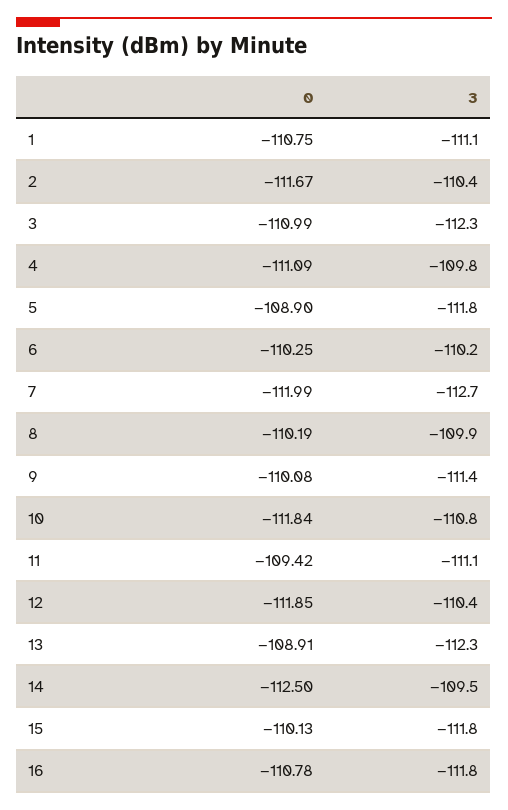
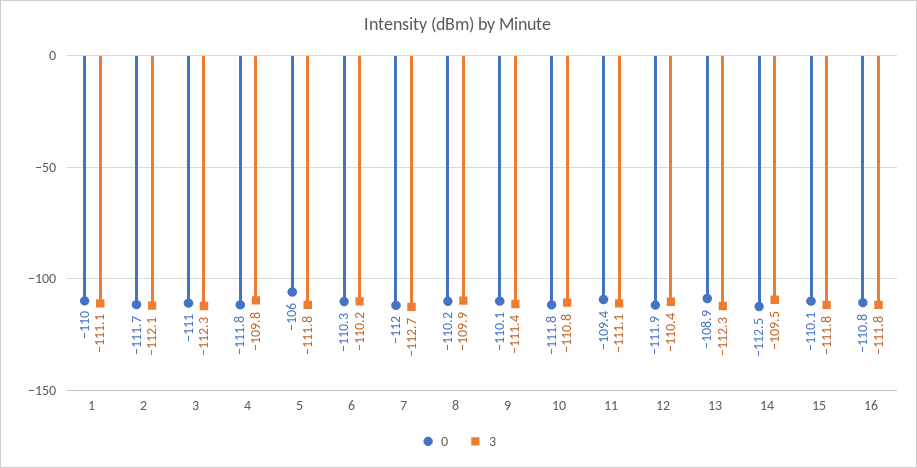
0, 1: -110.75 -> -110
3, 2: -110.4 -> -112.1
0, 4: -111.09 -> -111.8
0, 5: -108.9 -> -106

